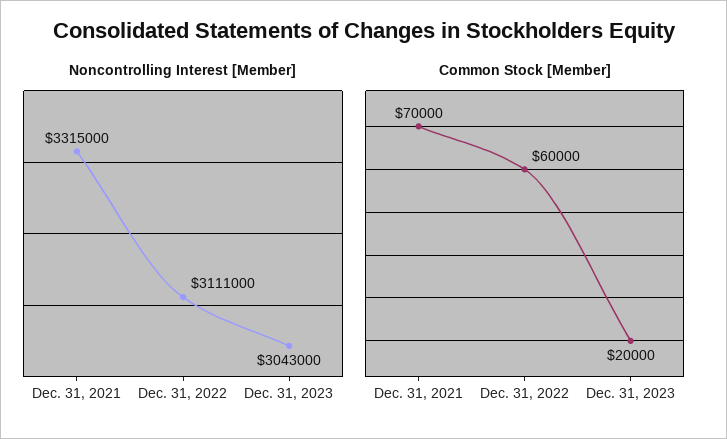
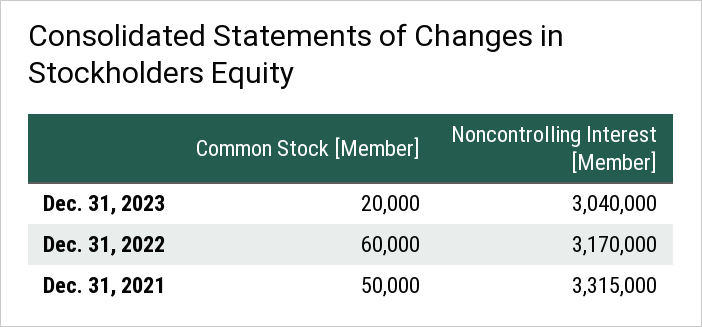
Noncontrolling Interest [Member], Dec. 31, 2022: 3111000 -> 3170000
Noncontrolling Interest [Member], Dec. 31, 2023: 3043000 -> 3040000
Common Stock [Member], Dec. 31, 2021: 70000 -> 50000

